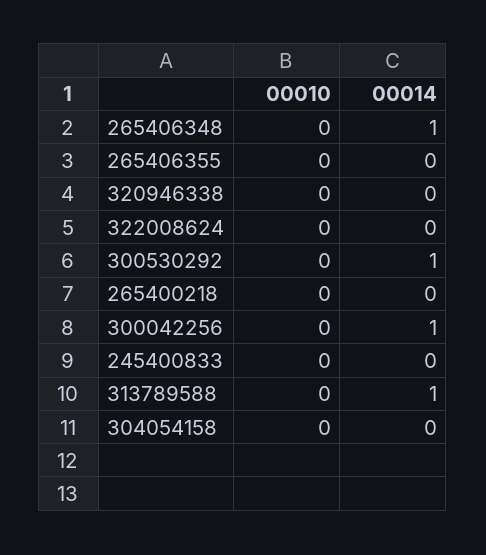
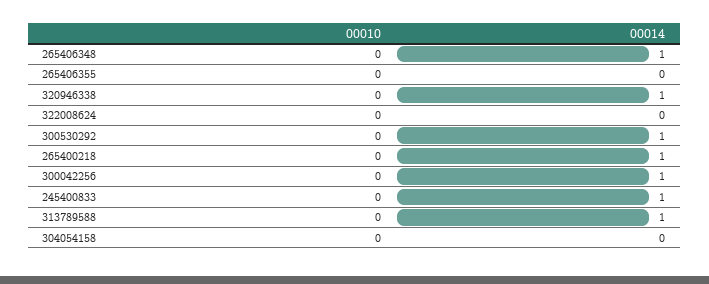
00014, 320946338: 0 -> 1
00014, 265400218: 0 -> 1
00014, 245400833: 0 -> 1

